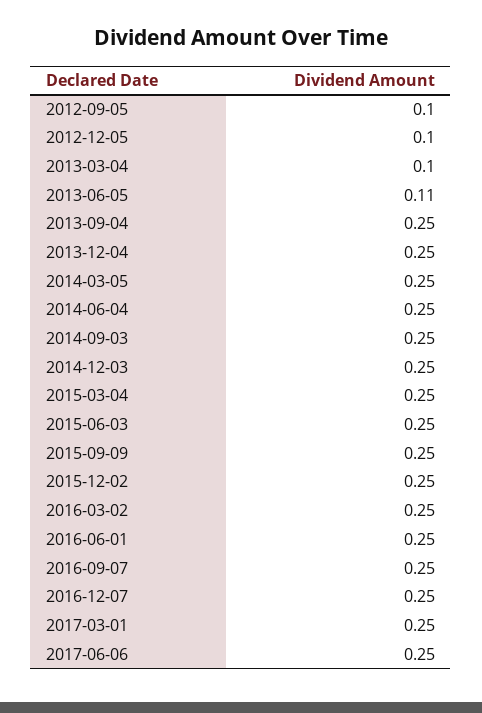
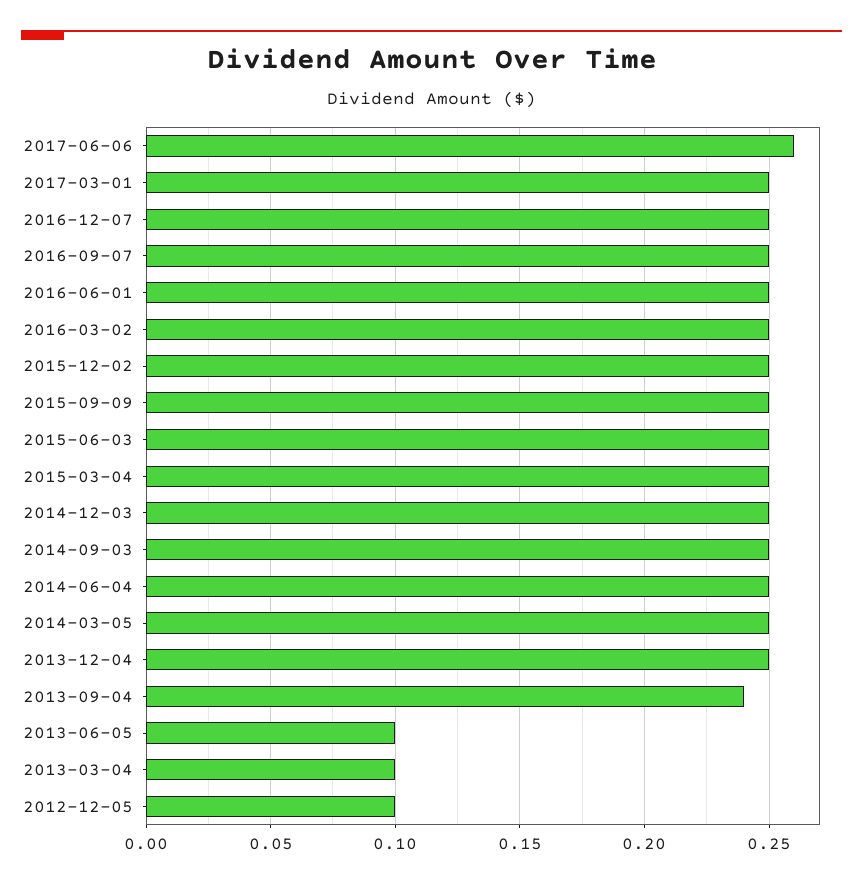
2012-09-05: 0.1 -> none
2013-06-05: 0.11 -> 0.1
2013-09-04: 0.25 -> 0.24
2017-06-06: 0.25 -> 0.26

